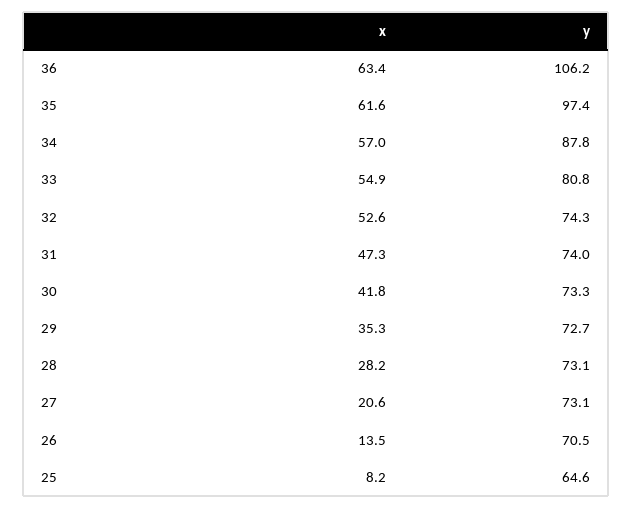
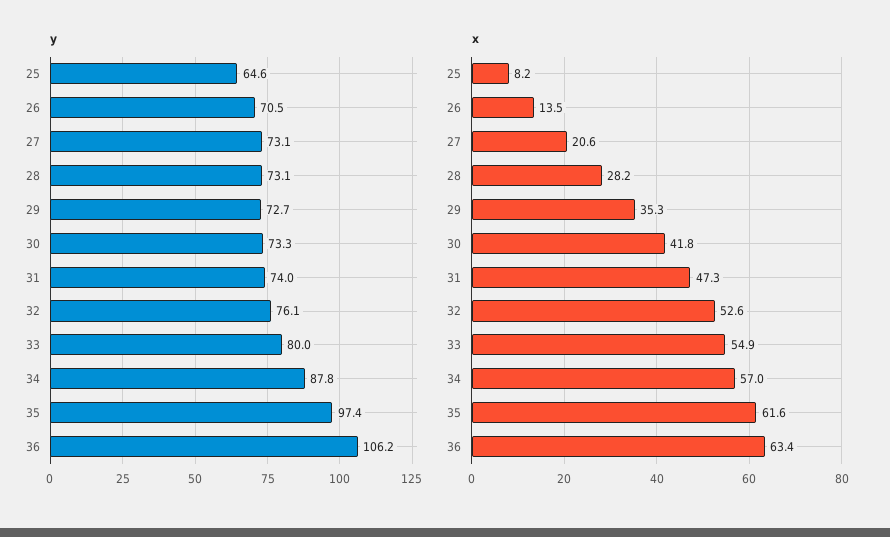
y, 33: 80.8 -> 80
y, 32: 74.3 -> 76.1

